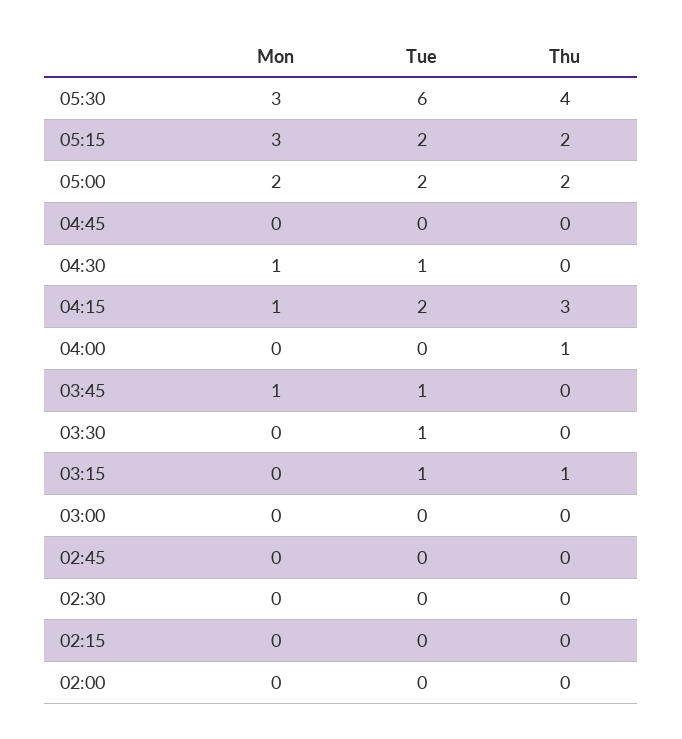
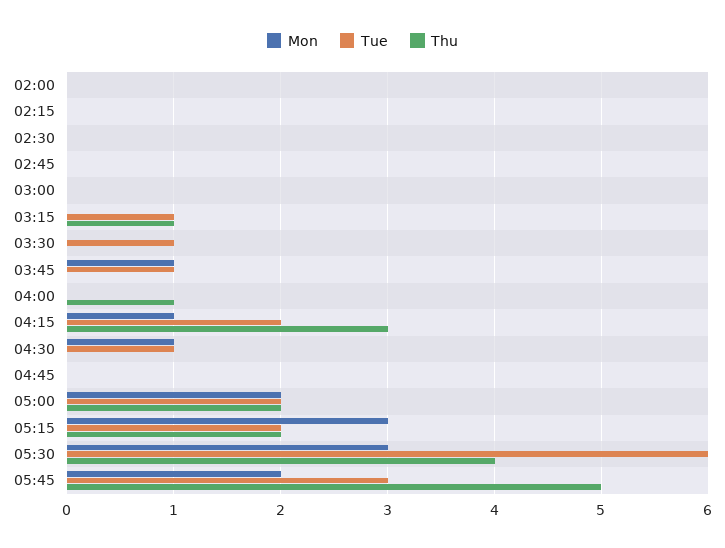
Mon, 05:45: none -> 2
Tue, 05:45: none -> 3
Thu, 05:45: none -> 5

